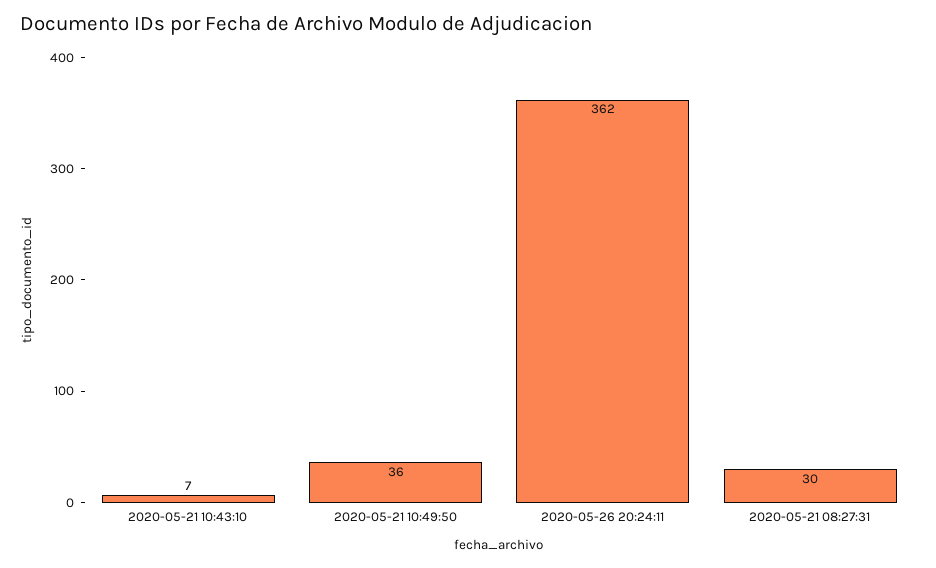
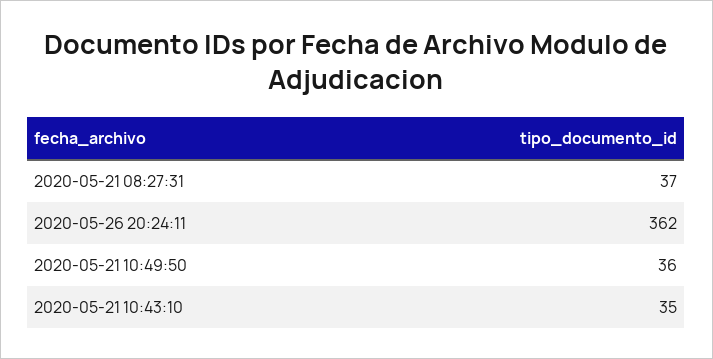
2020-05-21 10:43:10: 7 -> 35
2020-05-21 08:27:31: 30 -> 37

